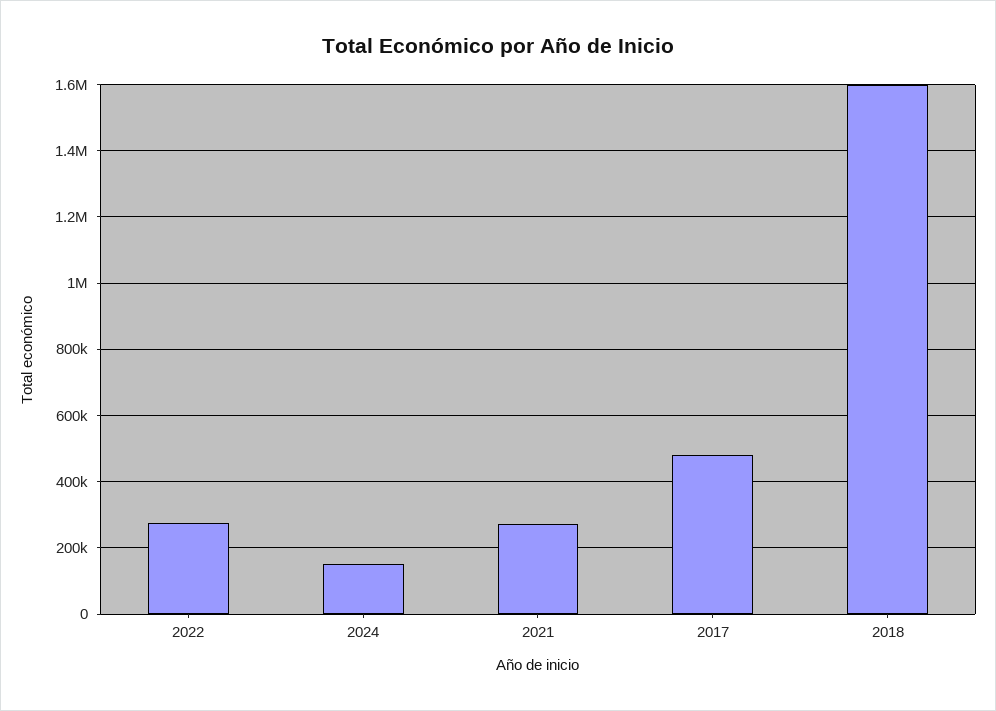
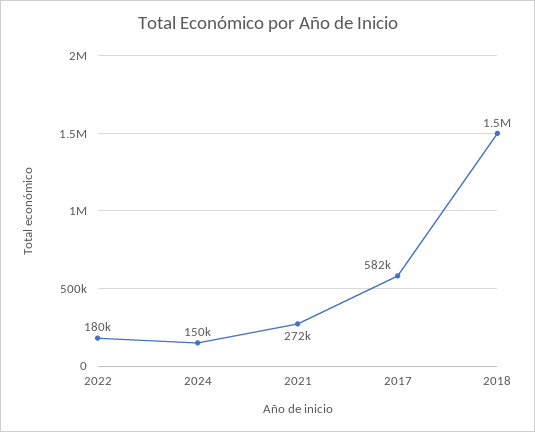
2022: 280000 -> 180000
2017: 480000 -> 582000
2018: 1600000 -> 1500000

